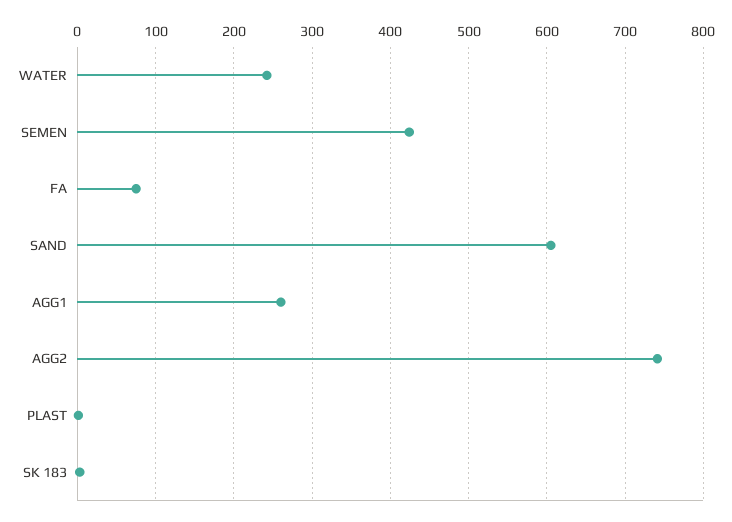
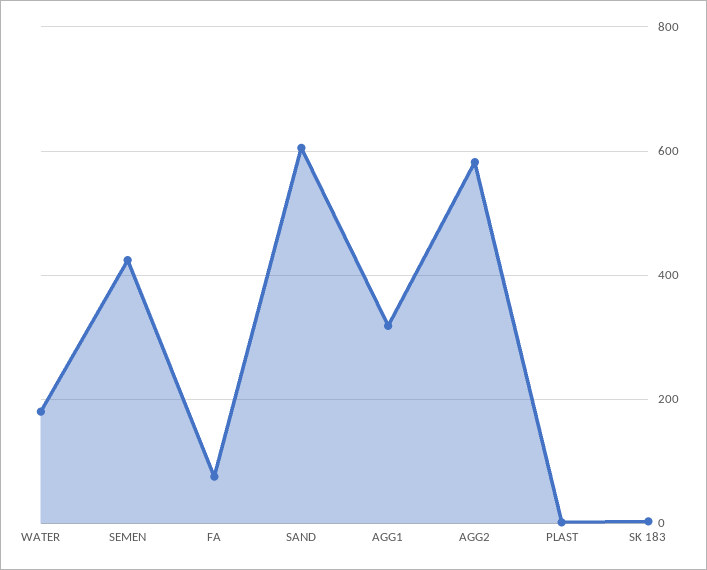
WATER: 240 -> 180
AGG1: 260 -> 320
AGG2: 740 -> 580

